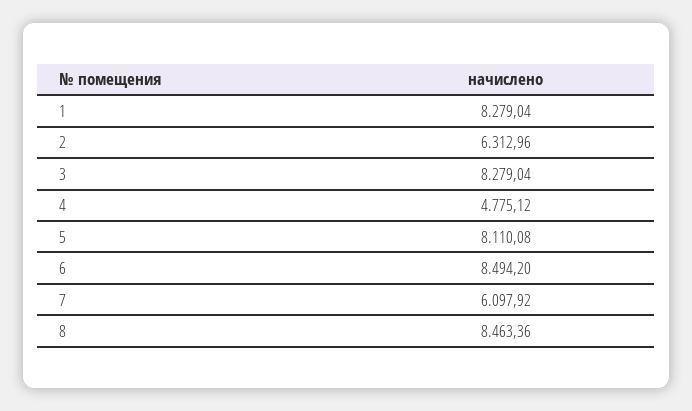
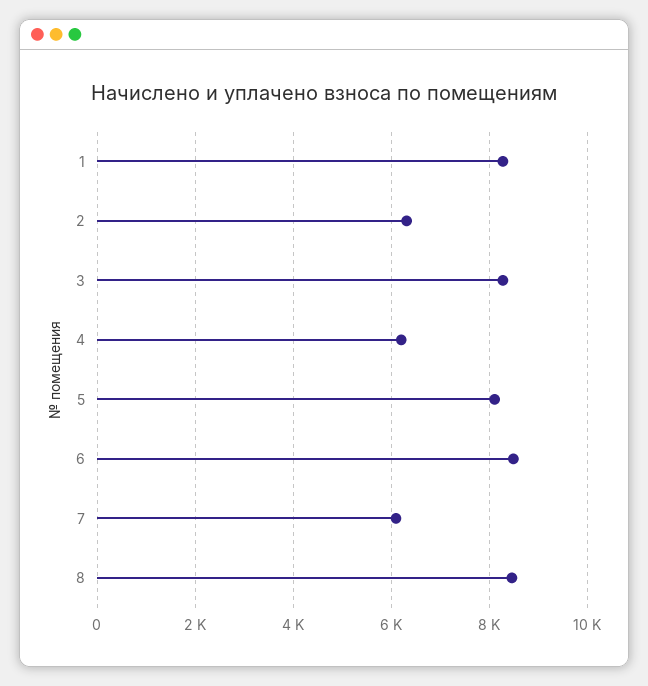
4: 4775.12 -> 6200

